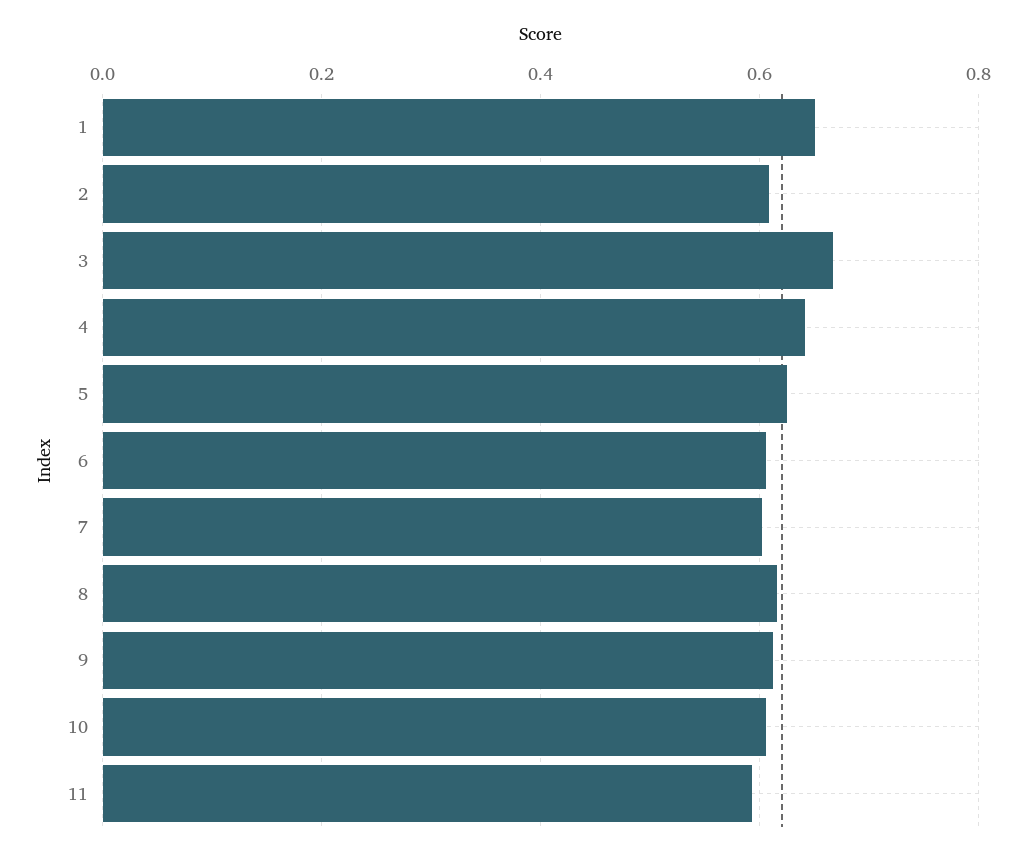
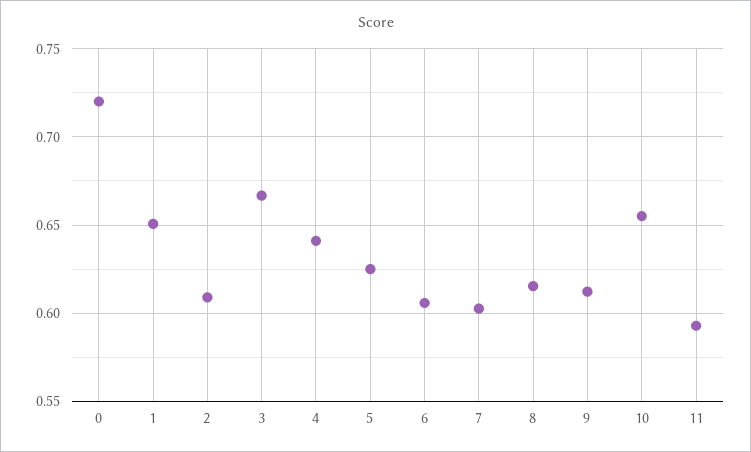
10: 0.6 -> 0.655
0: none -> 0.72

